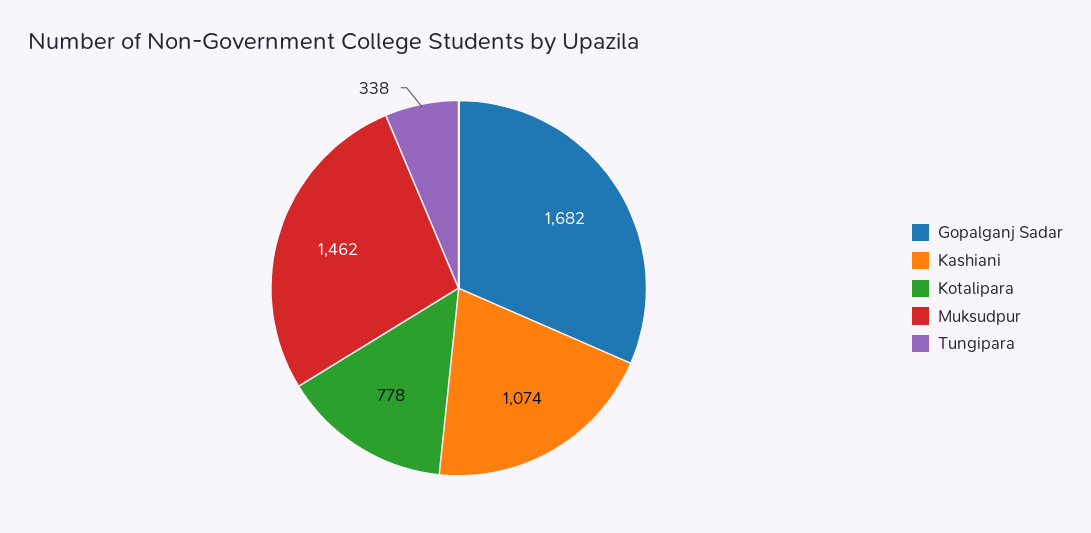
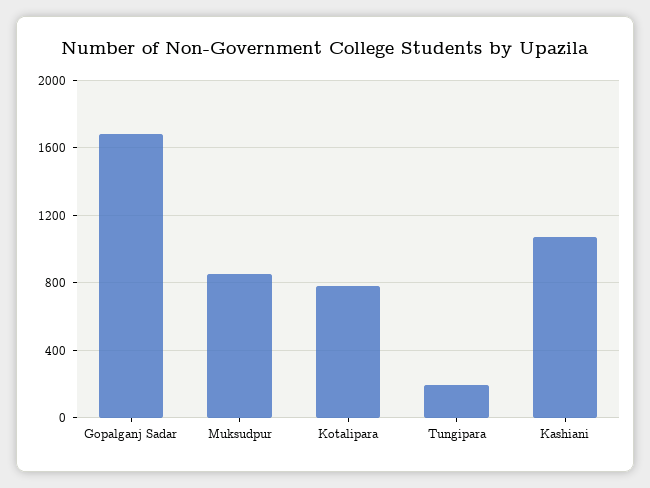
Muksudpur: 1462 -> 850
Tungipara: 338 -> 200

